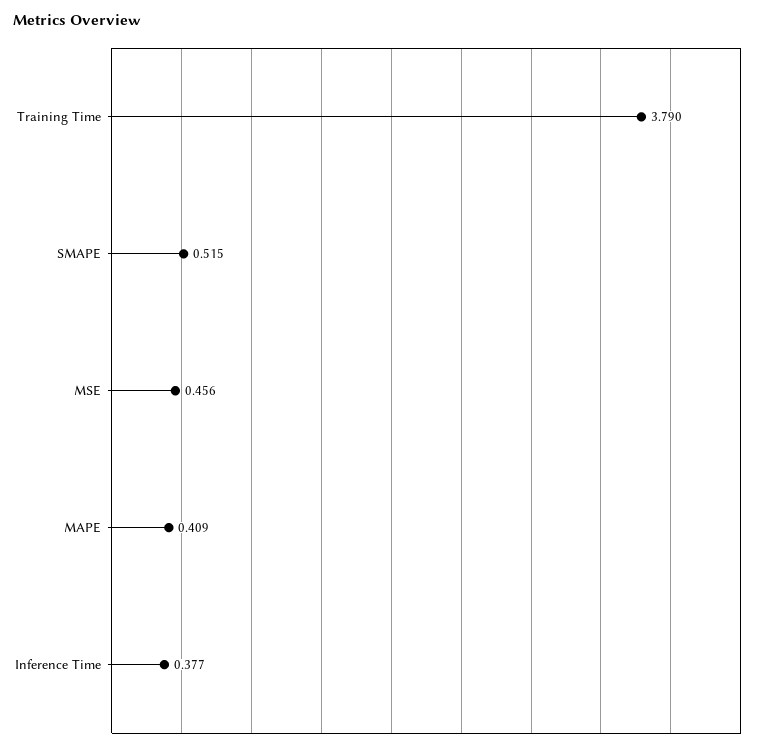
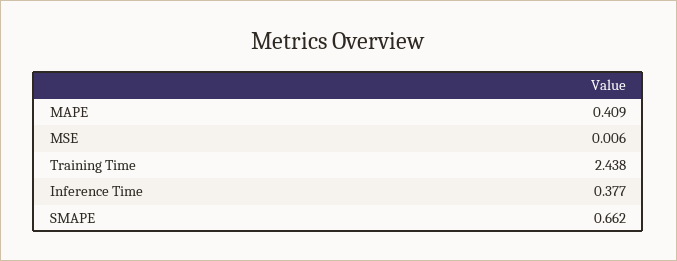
Training Time: 3.79 -> 2.438
SMAPE: 0.515 -> 0.662
MSE: 0.456 -> 0.006

